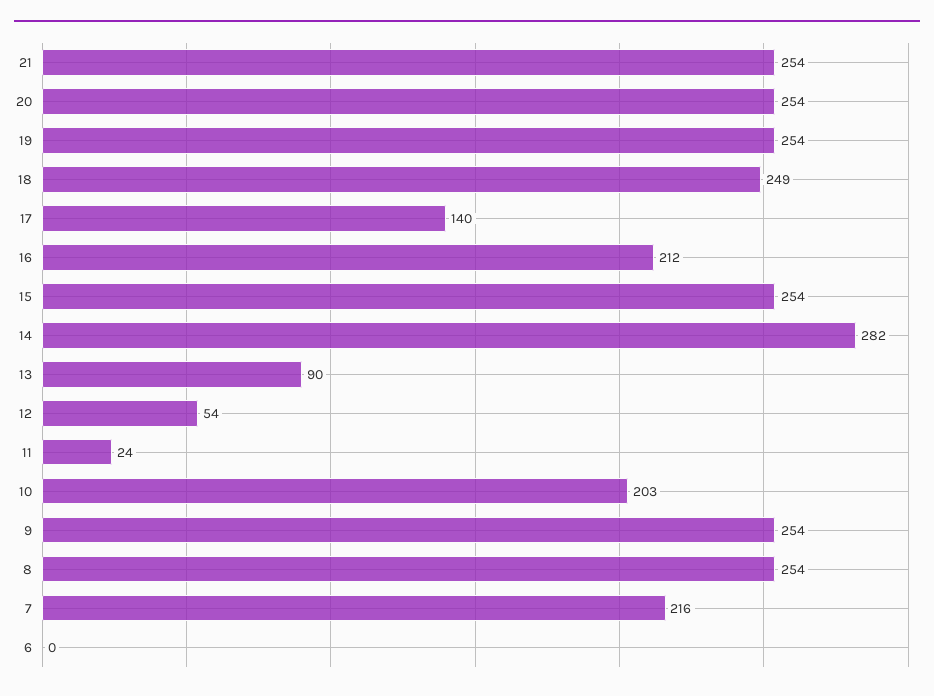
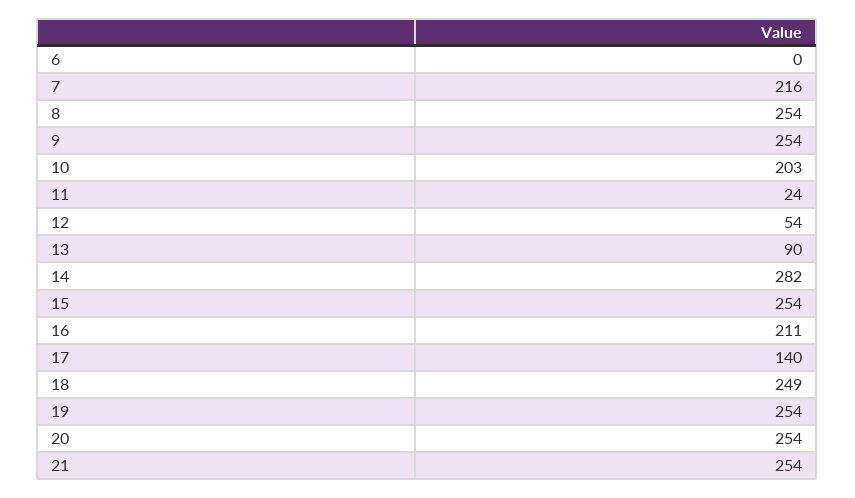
16: 212 -> 211

